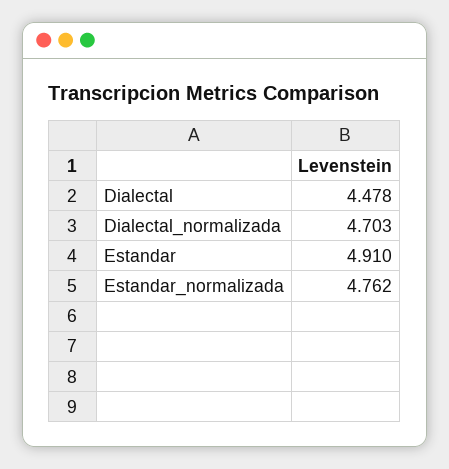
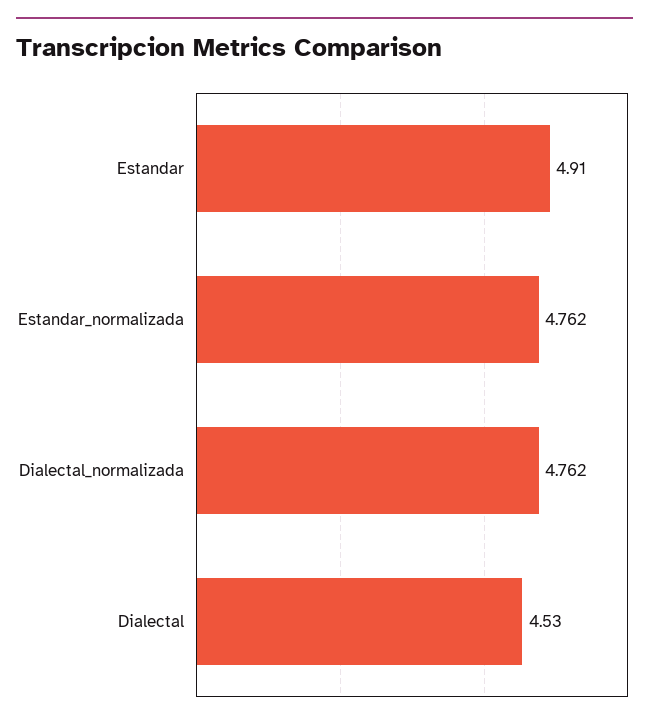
Dialectal: 4.478 -> 4.53
Dialectal_normalizada: 4.703 -> 4.762

